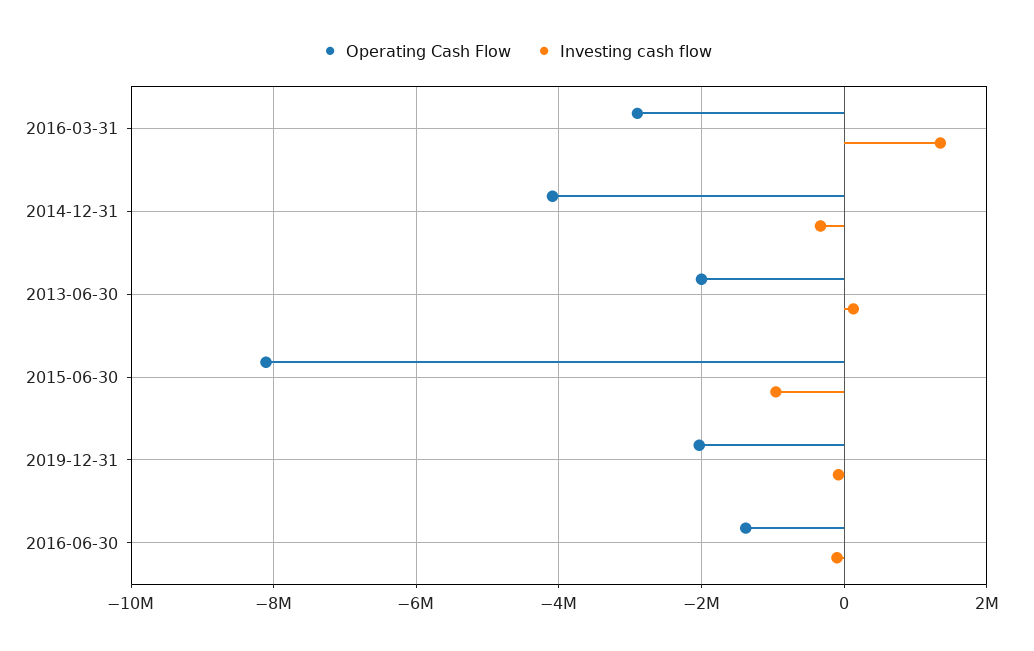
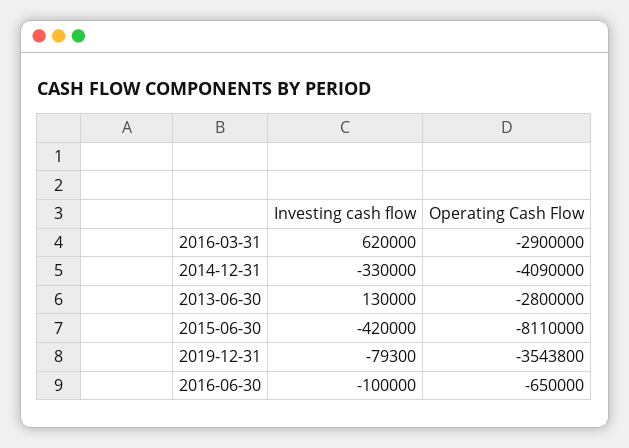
Investing cash flow, 2016-03-31: 1400000 -> 620000
Operating Cash Flow, 2013-06-30: -2000000 -> -2800000
Investing cash flow, 2015-06-30: -1000000 -> -420000
Operating Cash Flow, 2019-12-31: -2000000 -> -3543800
Operating Cash Flow, 2016-06-30: -1400000 -> -650000

